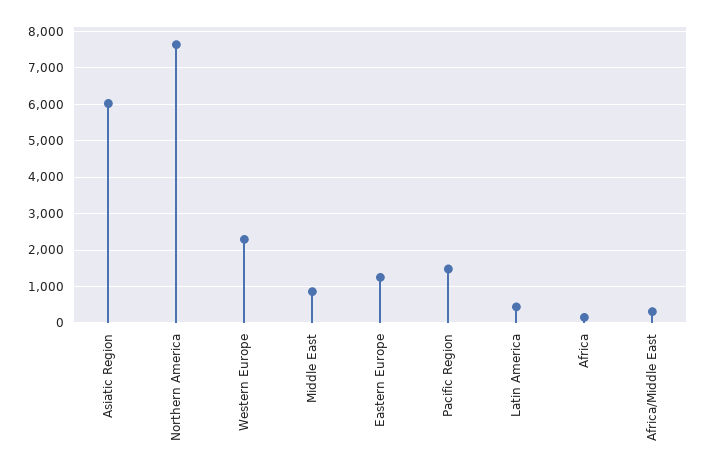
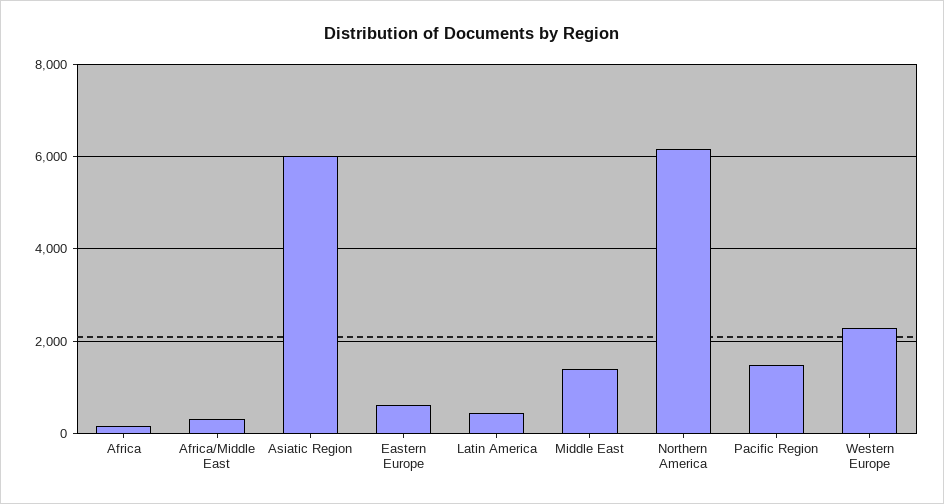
Northern America: 7600 -> 6200
Middle East: 800 -> 1400
Eastern Europe: 1200 -> 600

